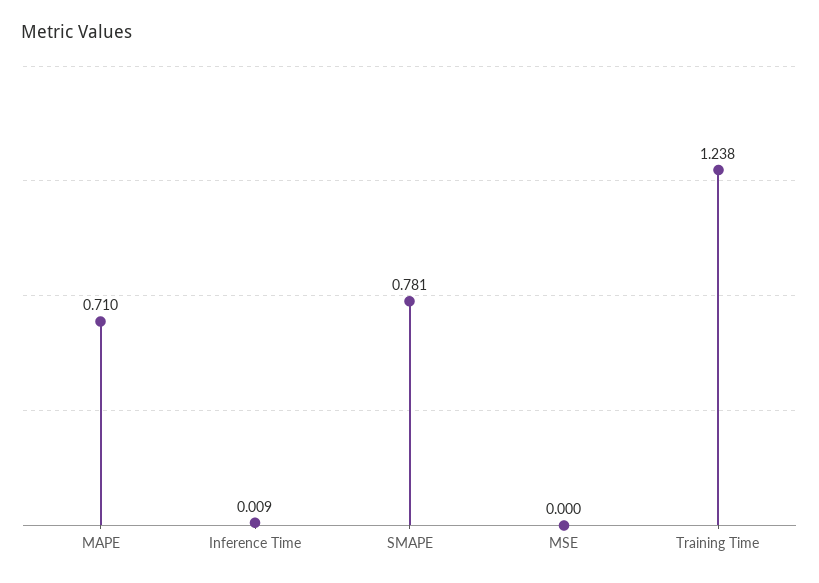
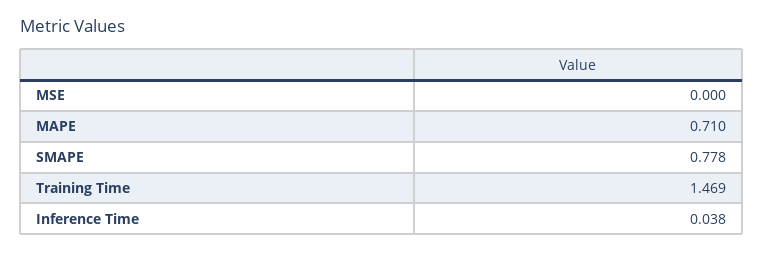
Inference Time: 0.009 -> 0.038
SMAPE: 0.781 -> 0.778
Training Time: 1.238 -> 1.469

